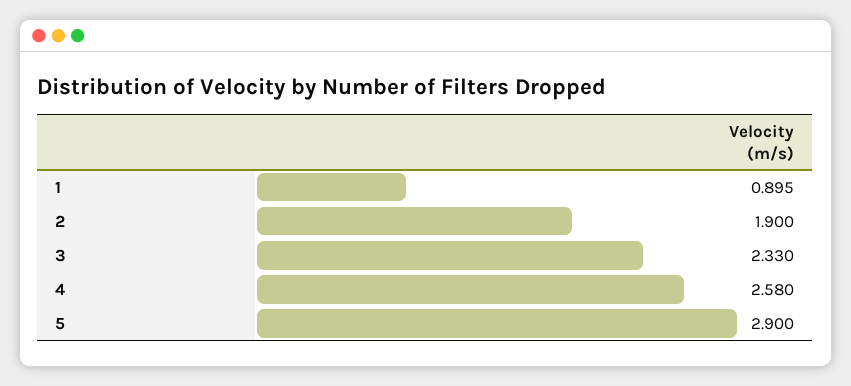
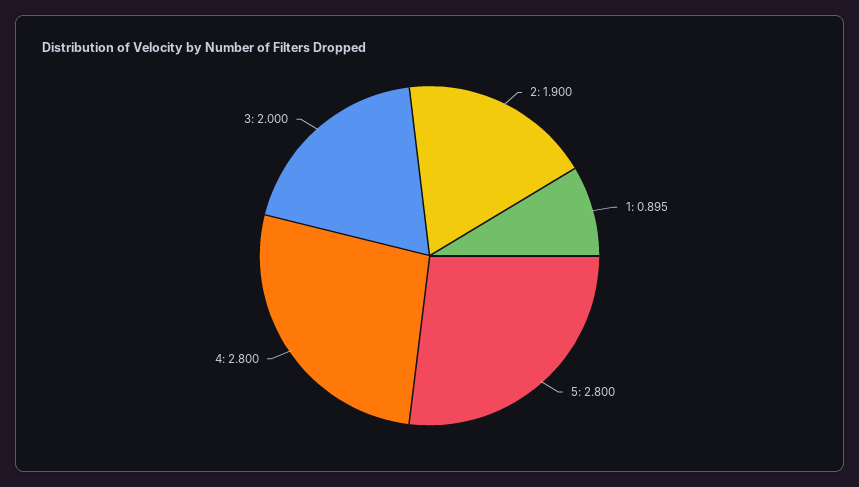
3: 2.33 -> 2
4: 2.58 -> 2.8
5: 2.9 -> 2.8

